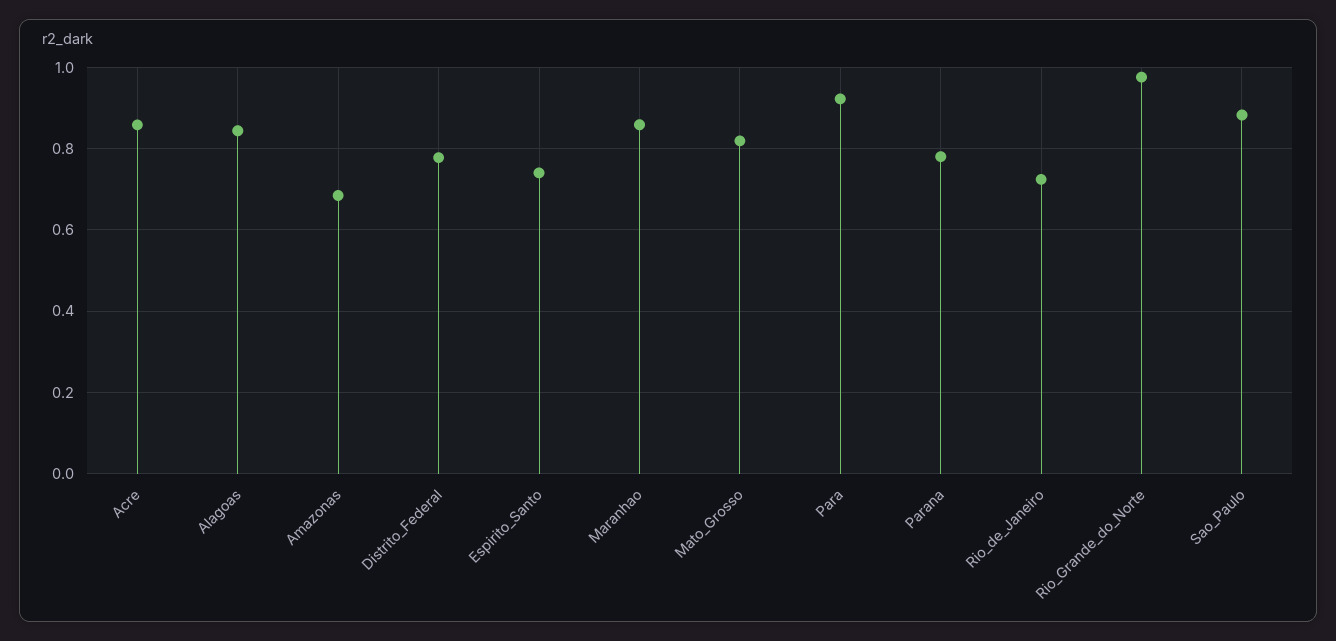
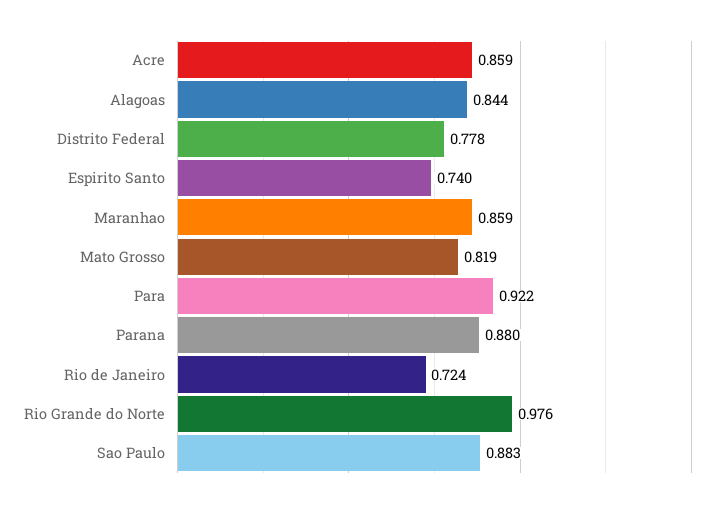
Amazonas: 0.68 -> none
Parana: 0.78 -> 0.88

